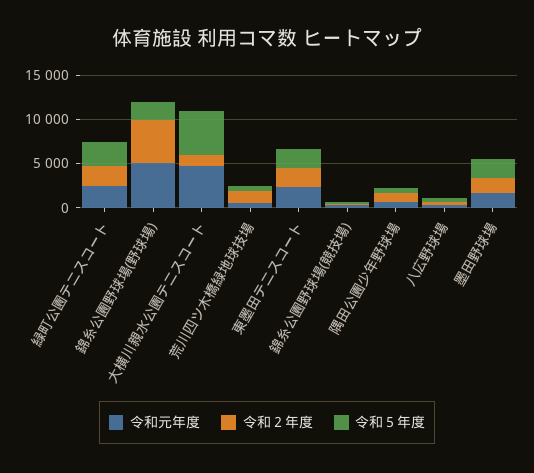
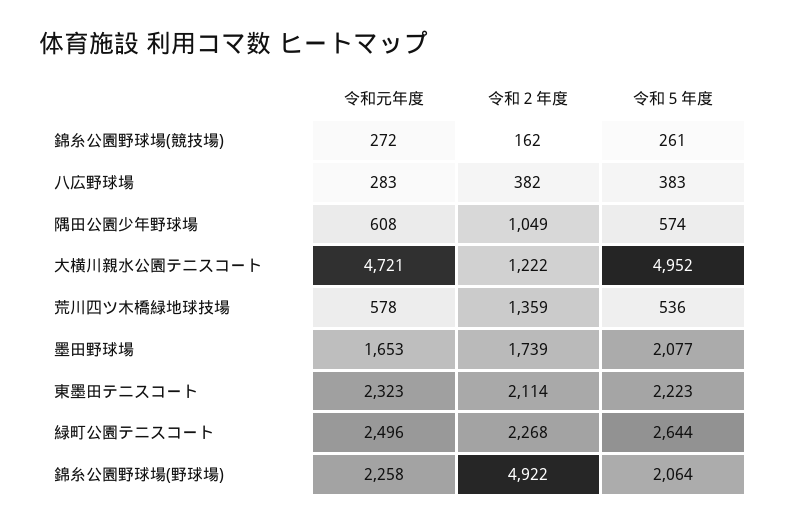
令和元年度, 錦糸公園野球場(野球場): 5000 -> 2258

